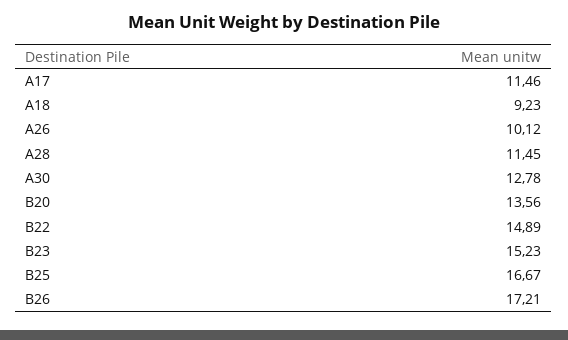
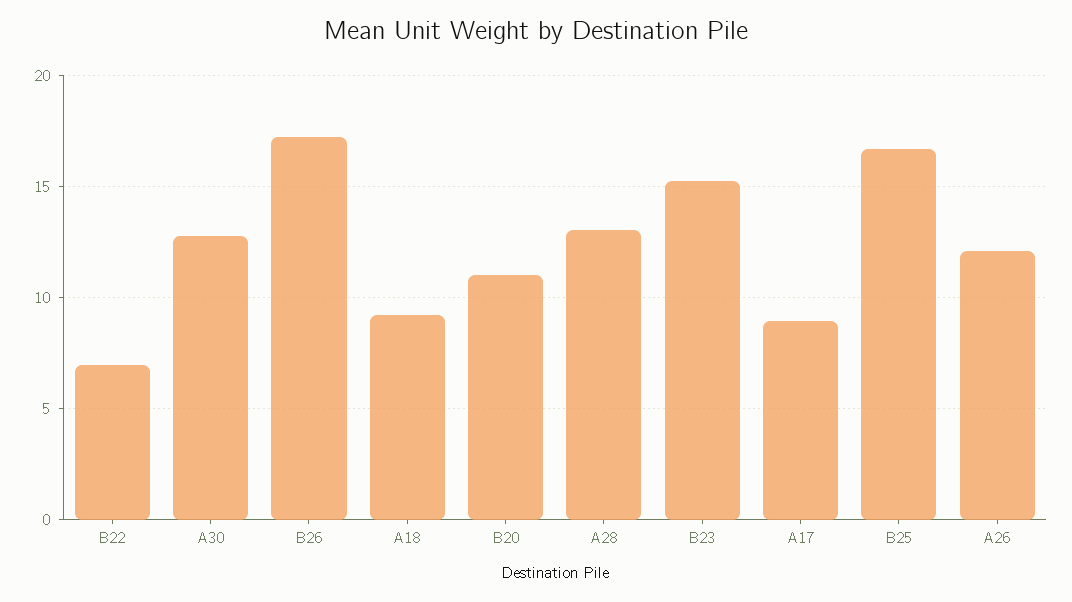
A17: 11.46 -> 9
A26: 10.12 -> 12
A28: 11.45 -> 13
B20: 13.56 -> 11
B22: 14.89 -> 7

